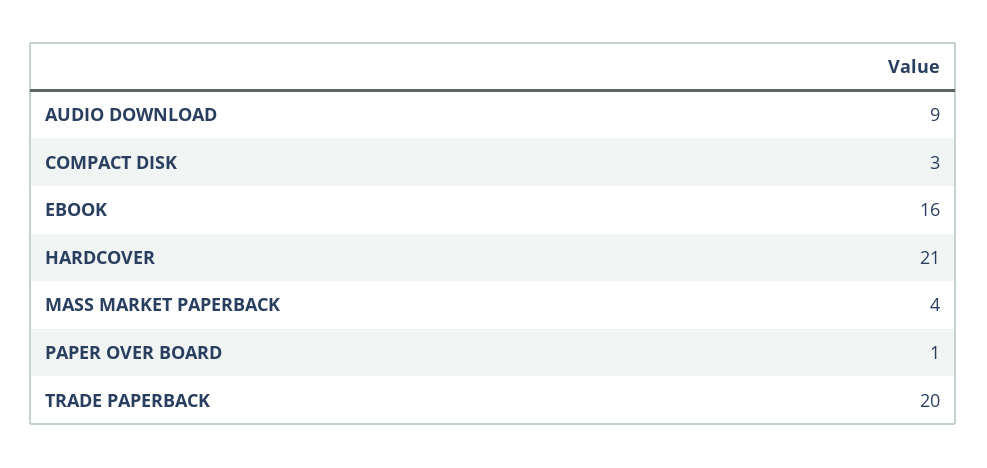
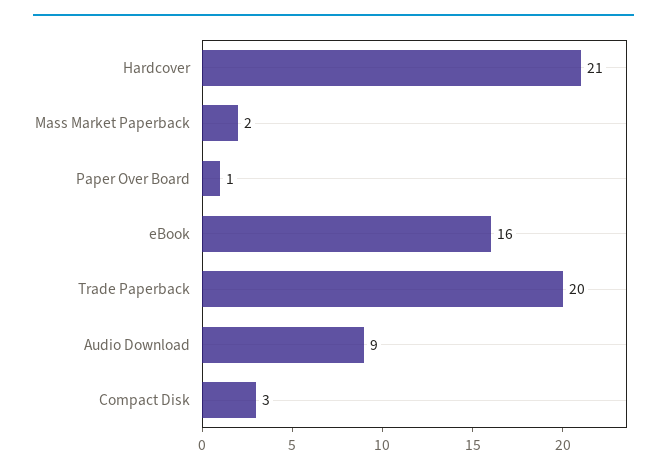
MASS MARKET PAPERBACK: 4 -> 2

